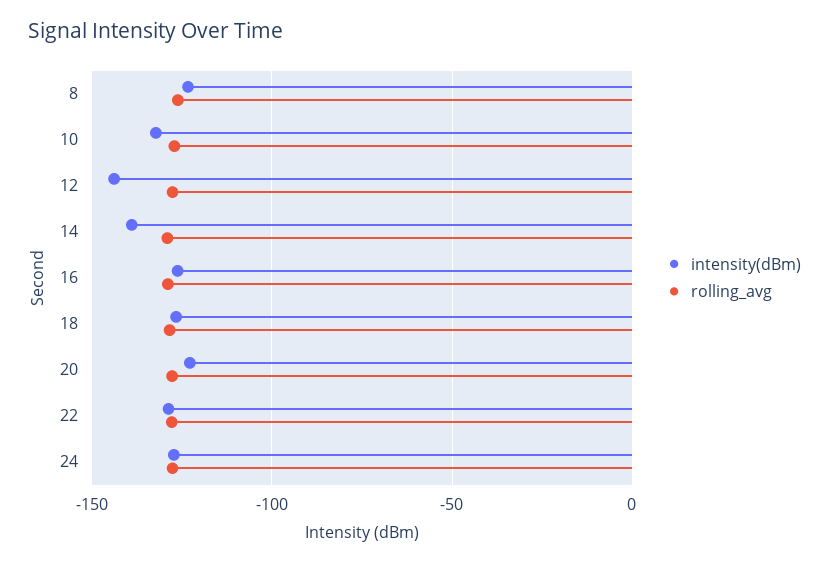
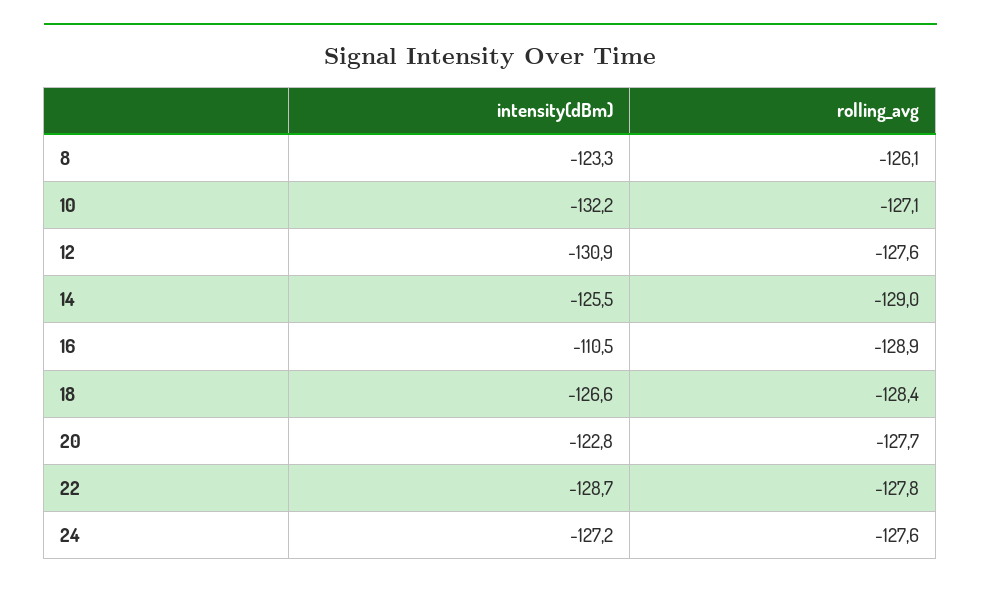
intensity(dBm), 12: -145 -> -130.9
intensity(dBm), 14: -140 -> -125.5
intensity(dBm), 16: -125 -> -110.5

